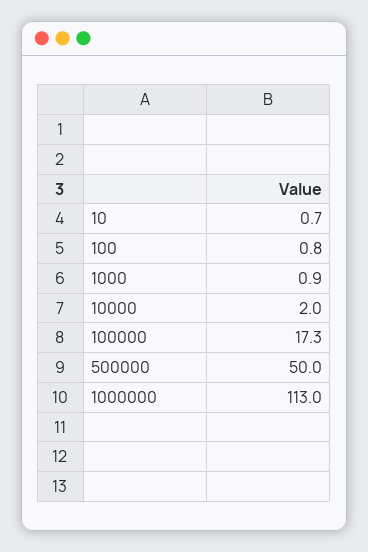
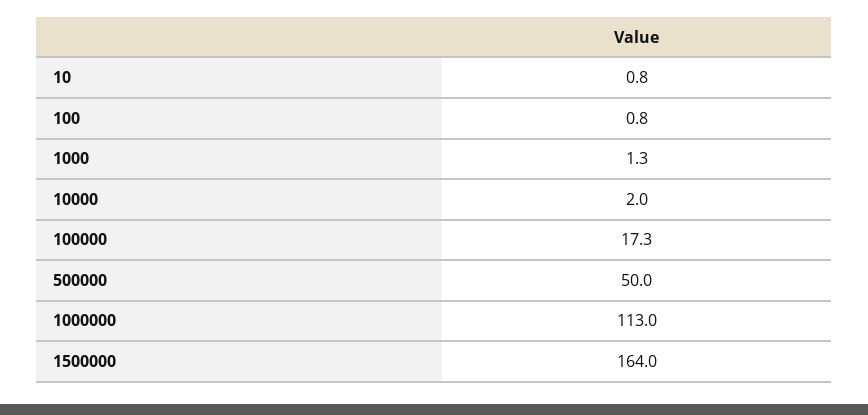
10: 0.7 -> 0.8
1000: 0.9 -> 1.3
1500000: none -> 164

